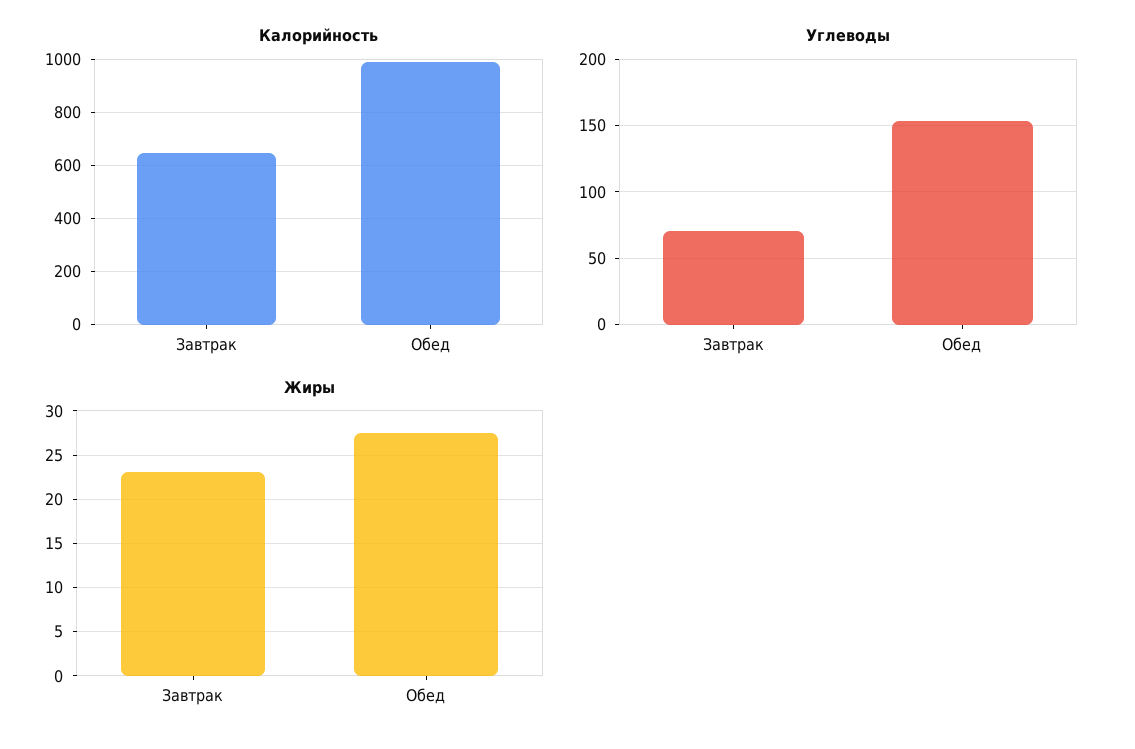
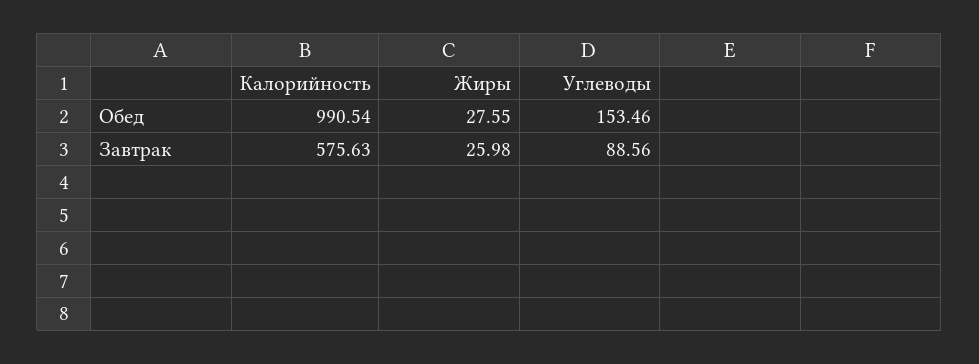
Калорийность, Завтрак: 650 -> 575.63
Углеводы, Завтрак: 70 -> 88.56
Жиры, Завтрак: 23 -> 25.98

